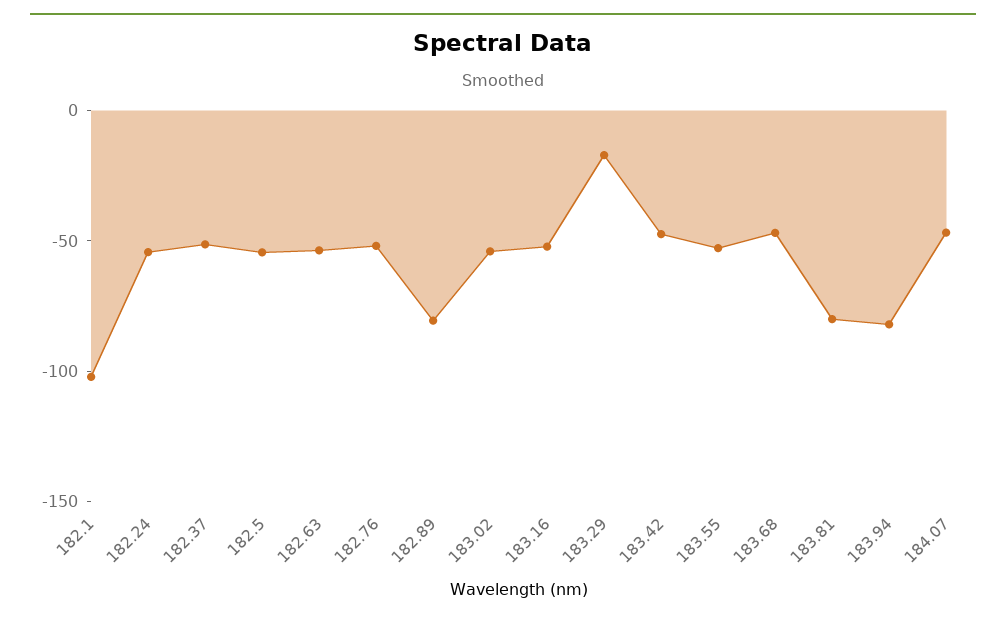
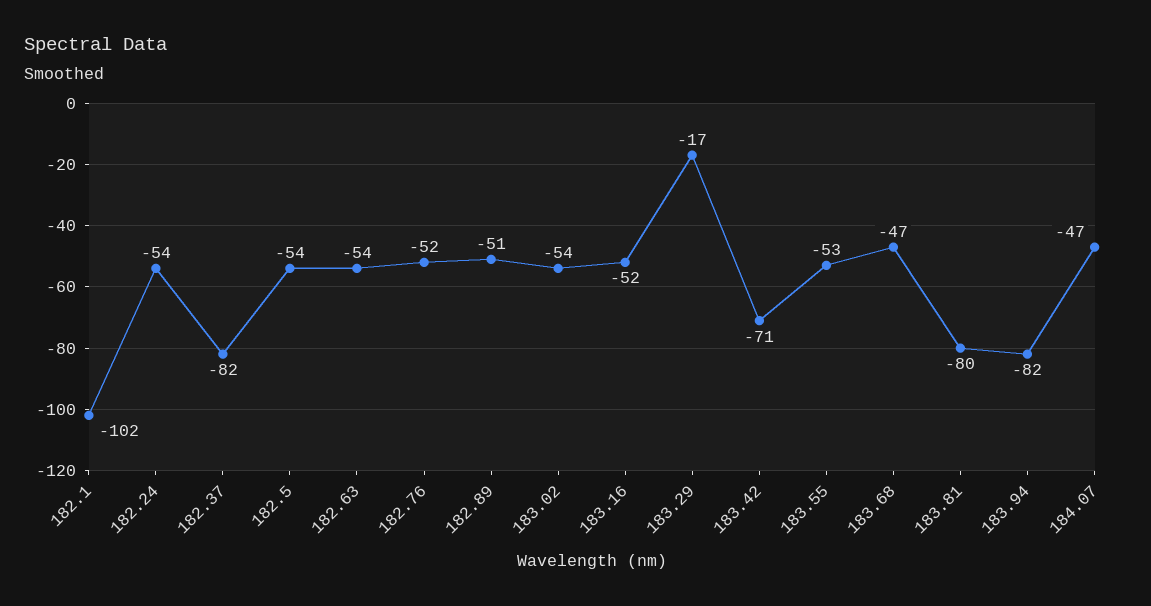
182.37: -50 -> -82
182.89: -80 -> -51
183.42: -50 -> -71

